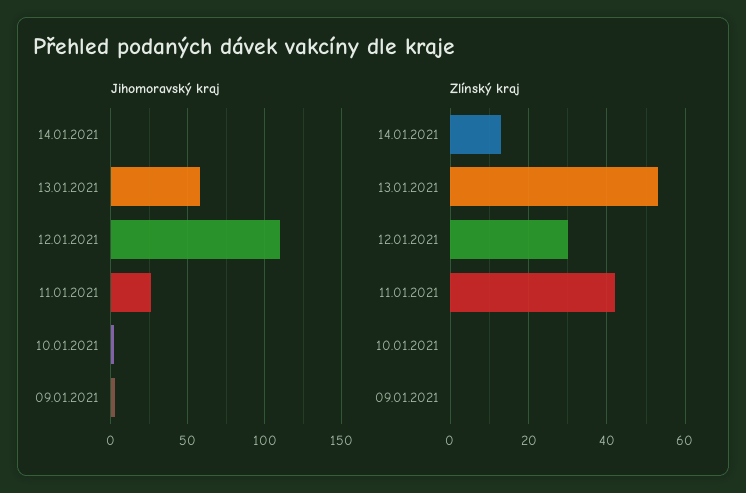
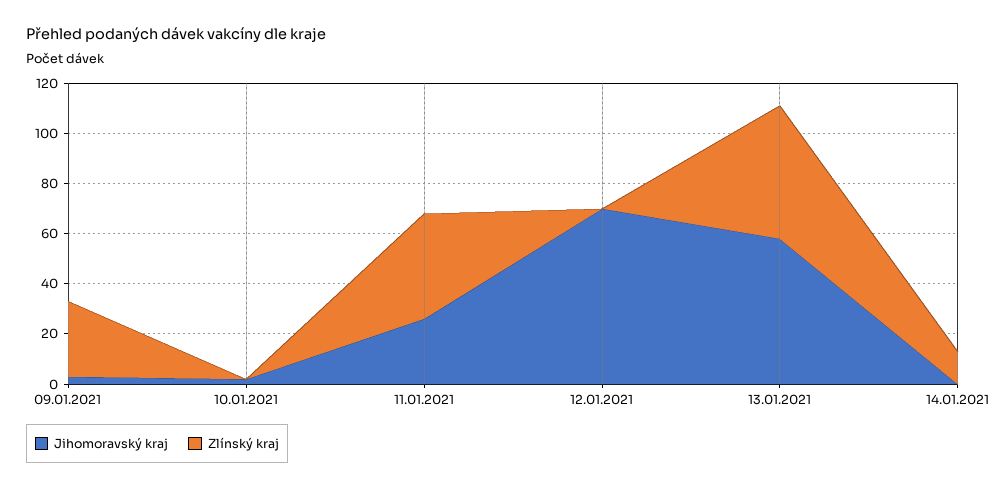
Jihomoravský kraj, 12.01.2021: 110 -> 70
Zlínský kraj, 12.01.2021: 30 -> 0
Zlínský kraj, 09.01.2021: 0 -> 30

